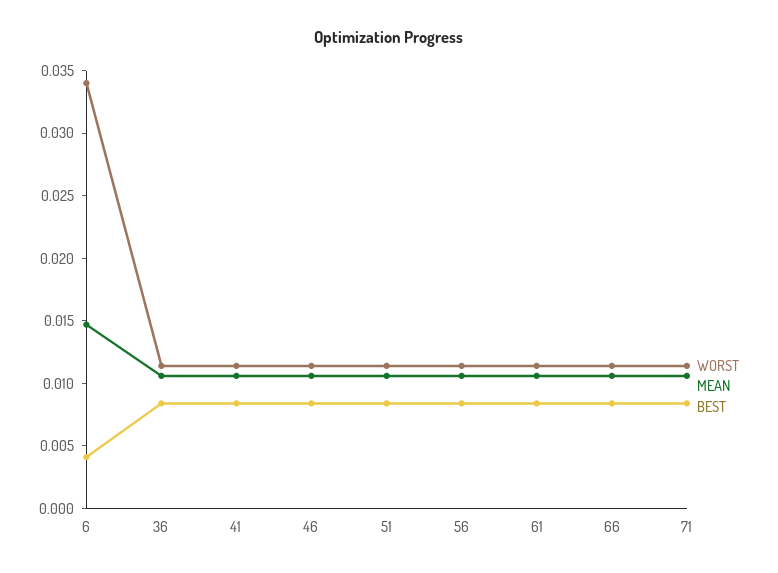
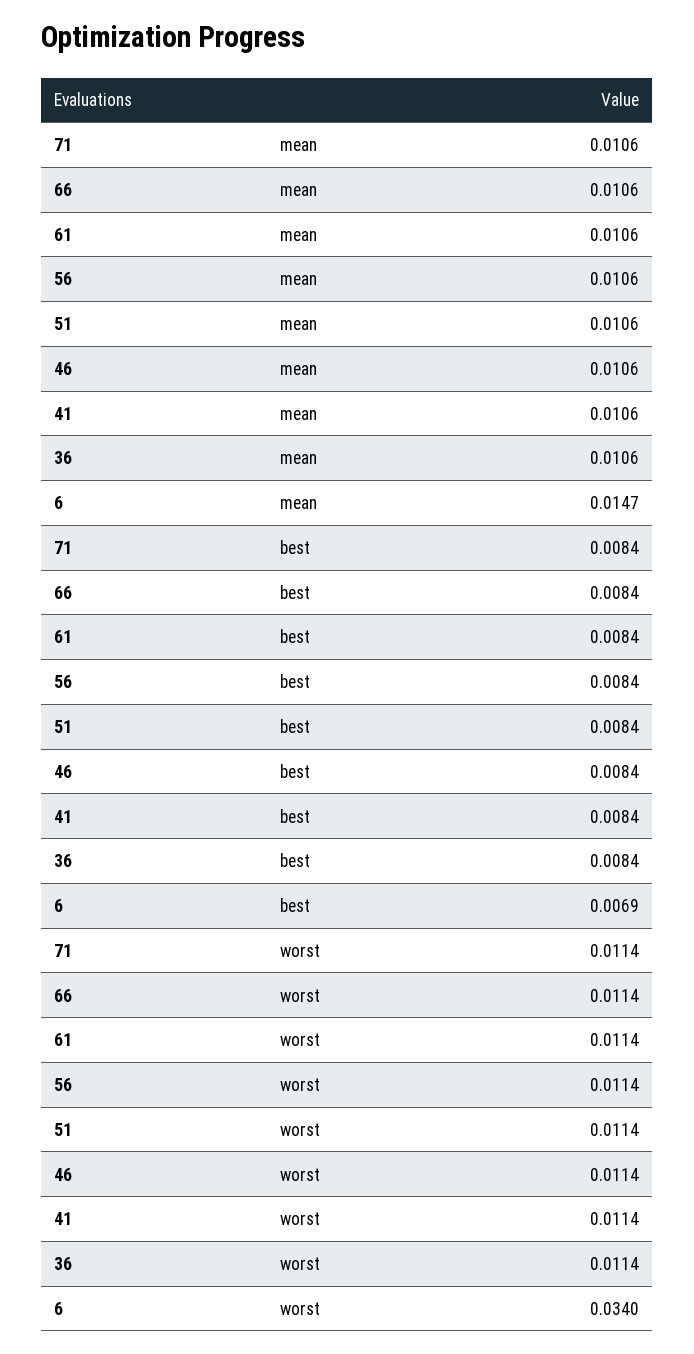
BEST, 6: 0.004 -> 0.0069

